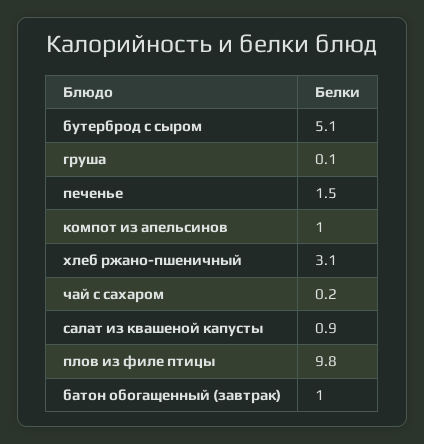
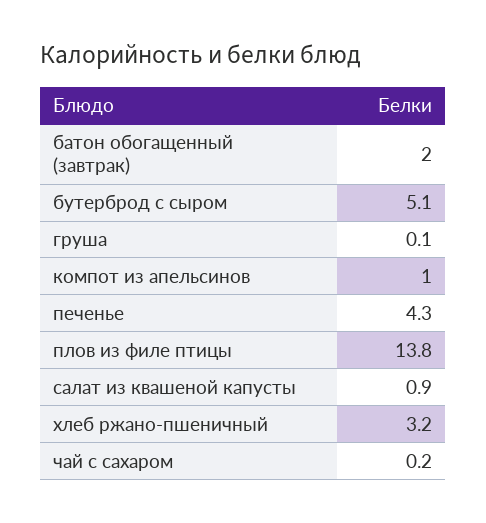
печенье: 1.5 -> 4.3
хлеб ржано-пшеничный: 3.1 -> 3.2
плов из филе птицы: 9.8 -> 13.8
батон обогащенный (завтрак): 1 -> 2

